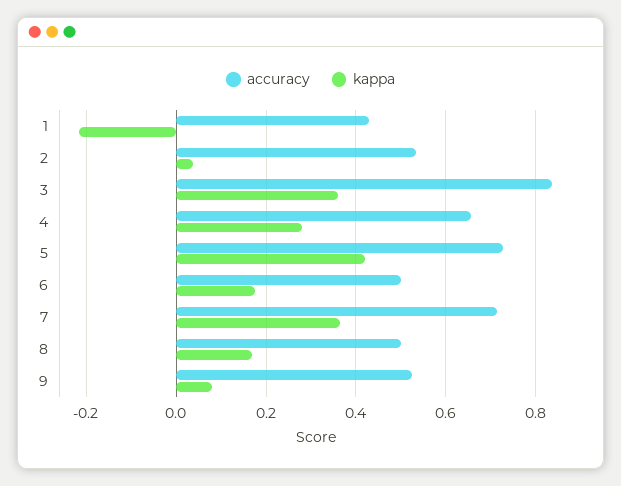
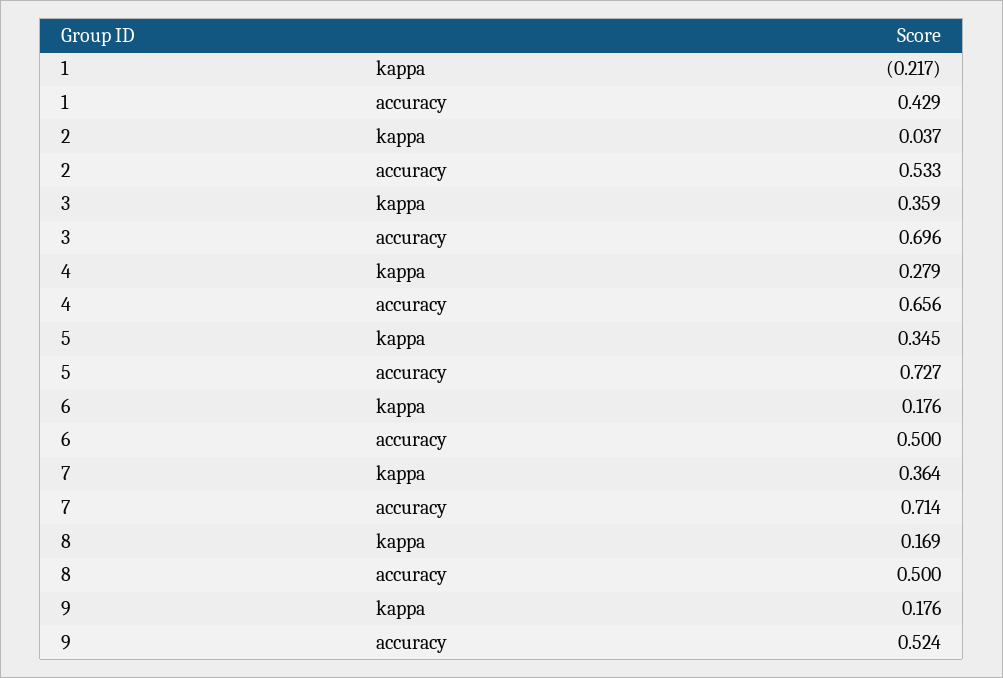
accuracy, 3: 0.84 -> 0.696
kappa, 5: 0.42 -> 0.345
kappa, 9: 0.08 -> 0.176

